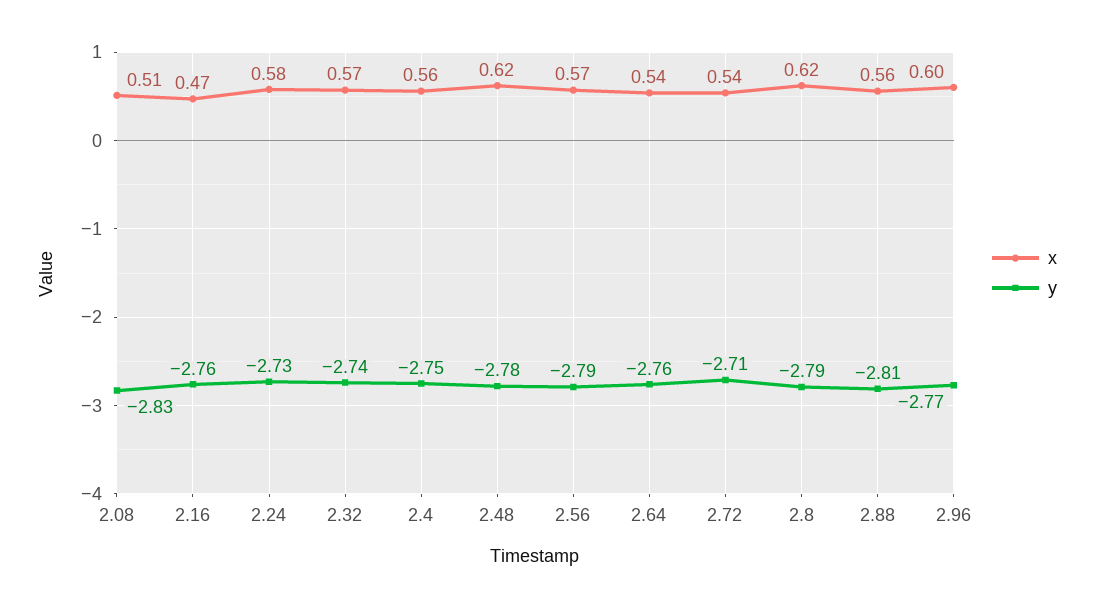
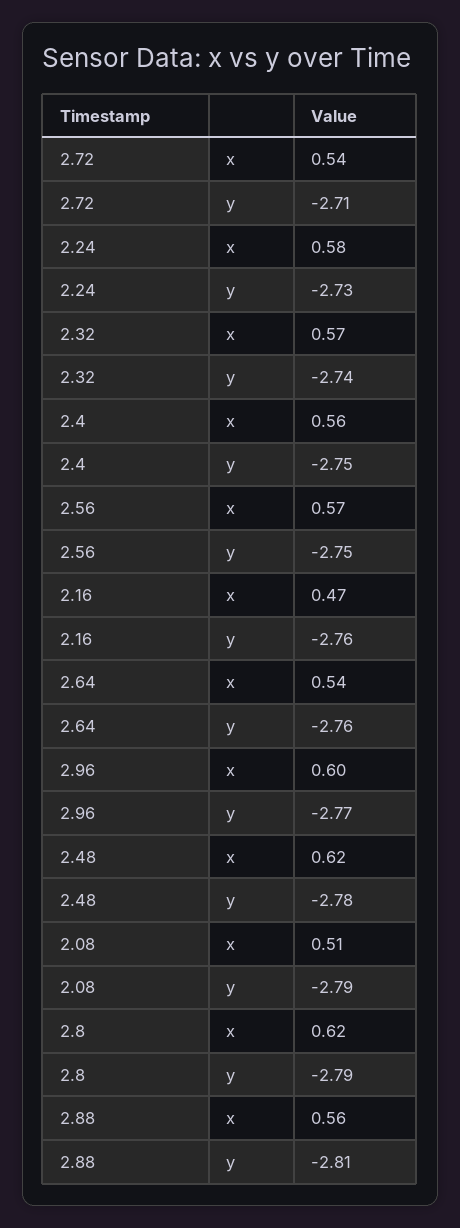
y, 2.08: -2.83 -> -2.79
y, 2.56: -2.79 -> -2.75

